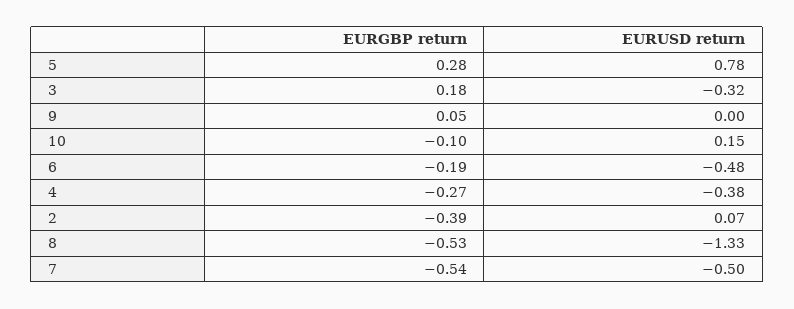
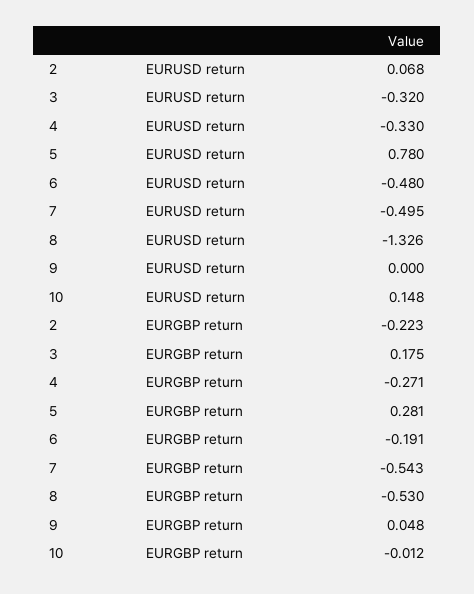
EURGBP return, 10: -0.1 -> -0.012
EURUSD return, 4: -0.38 -> -0.33
EURGBP return, 2: -0.39 -> -0.223

